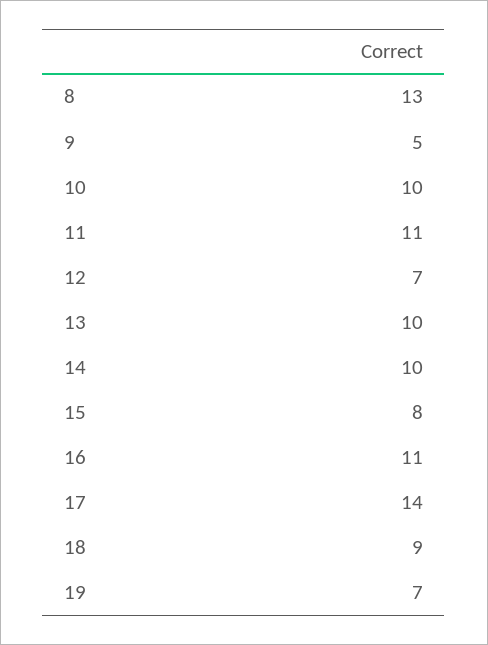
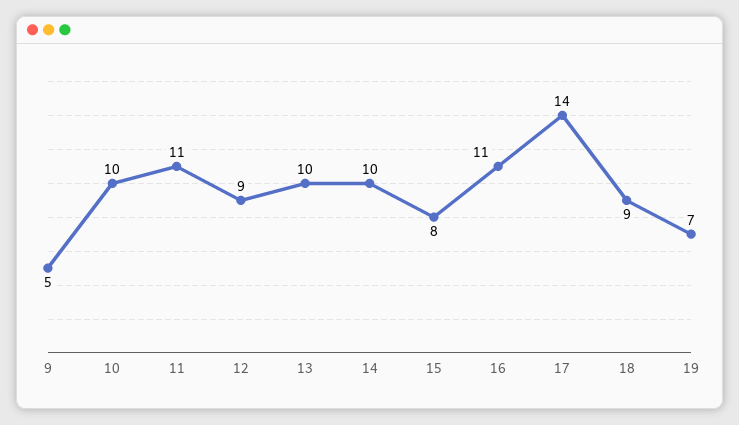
8: 13 -> none
12: 7 -> 9

